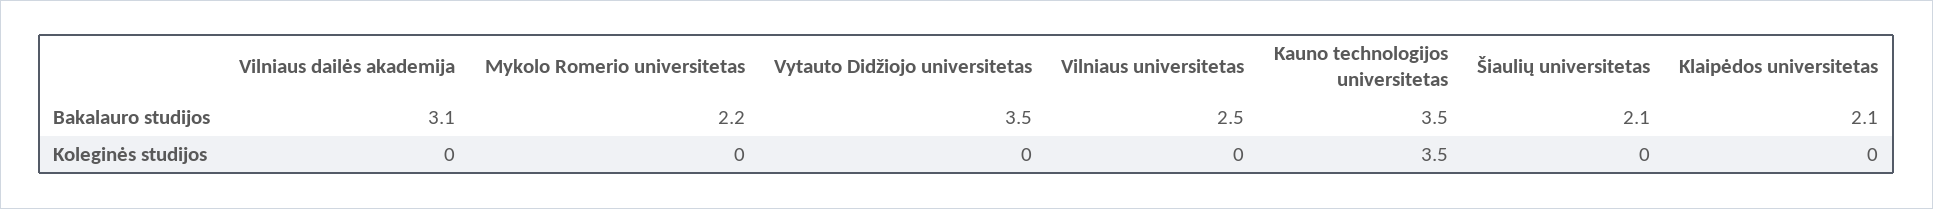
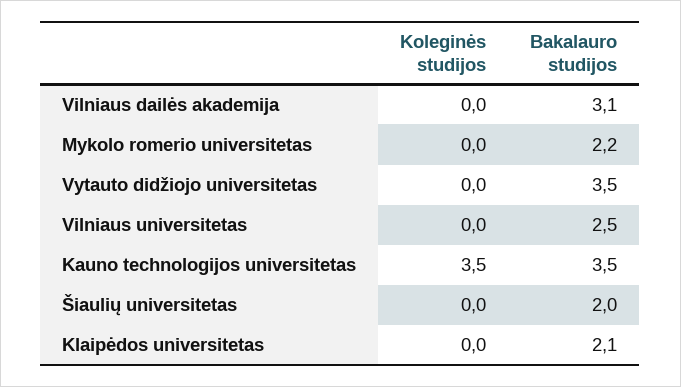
Šiaulių universitetas, Bakalauro studijos: 2.1 -> 2

